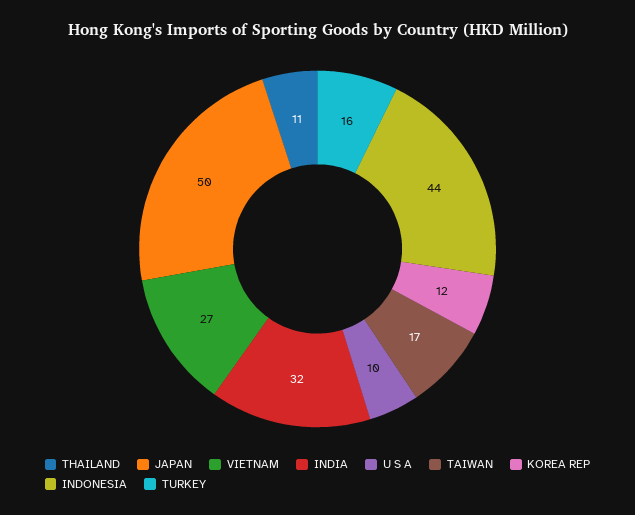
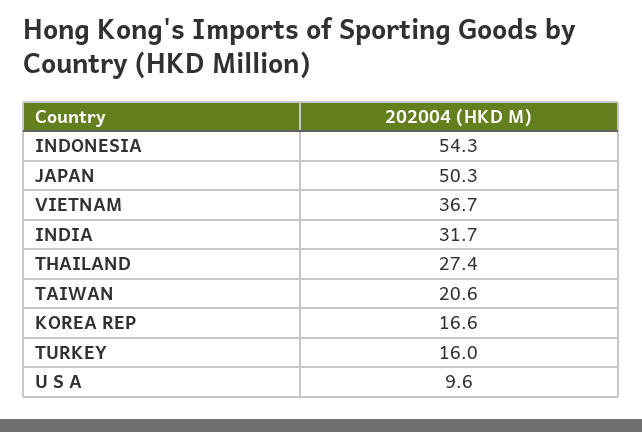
THAILAND: 11 -> 27.4
VIETNAM: 27 -> 36.7
TAIWAN: 17 -> 20.6
KOREA REP: 12 -> 16.6
INDONESIA: 44 -> 54.3

